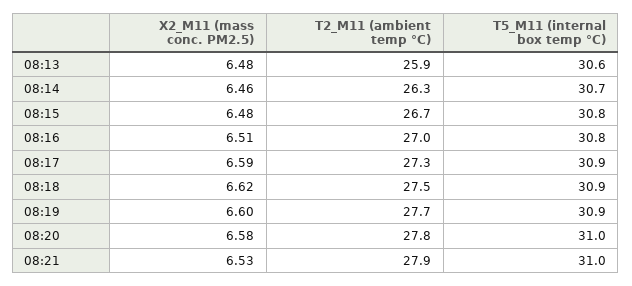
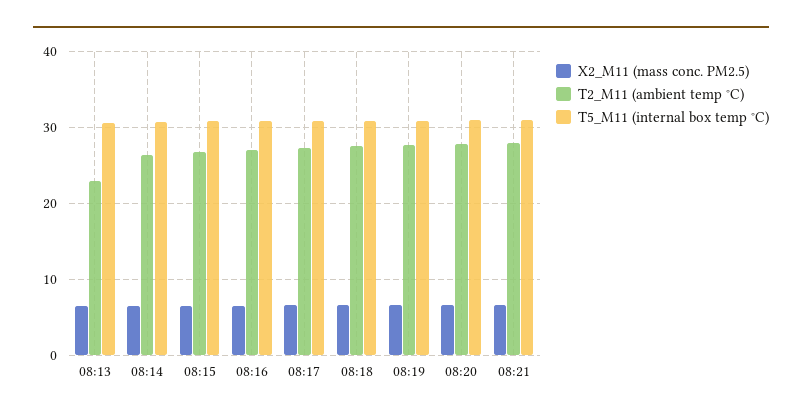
T2_M11 (ambient temp °C), 08:13: 25.9 -> 23

